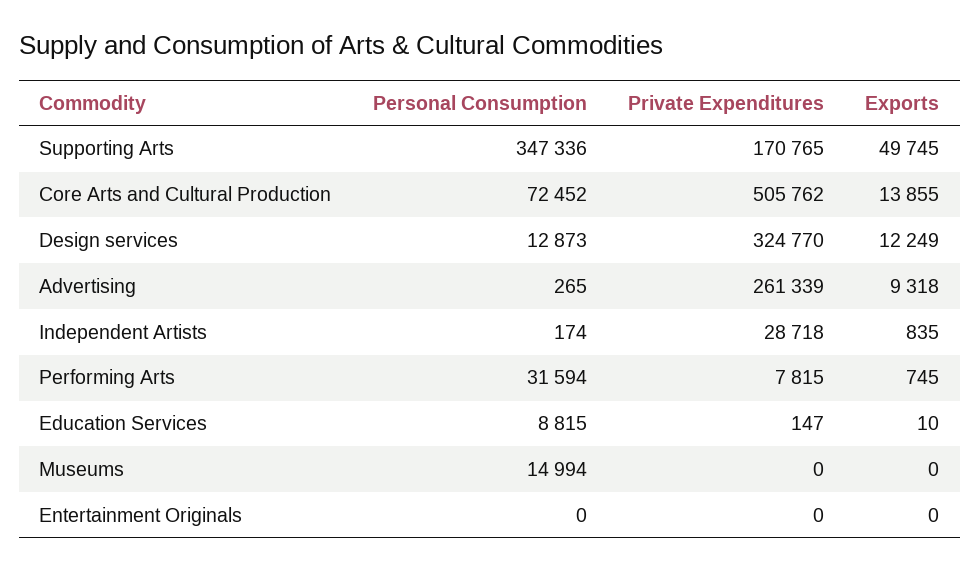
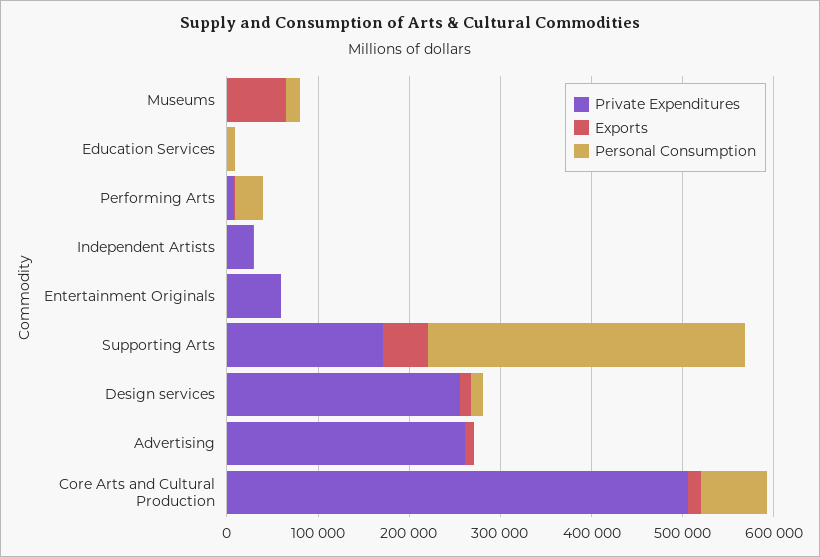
Private Expenditures, Design services: 324770 -> 260000
Exports, Museums: 0 -> 60000
Private Expenditures, Entertainment Originals: 0 -> 60000

